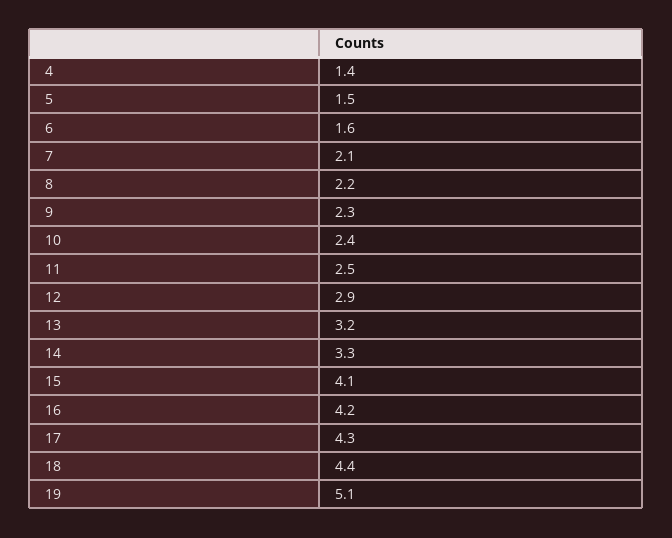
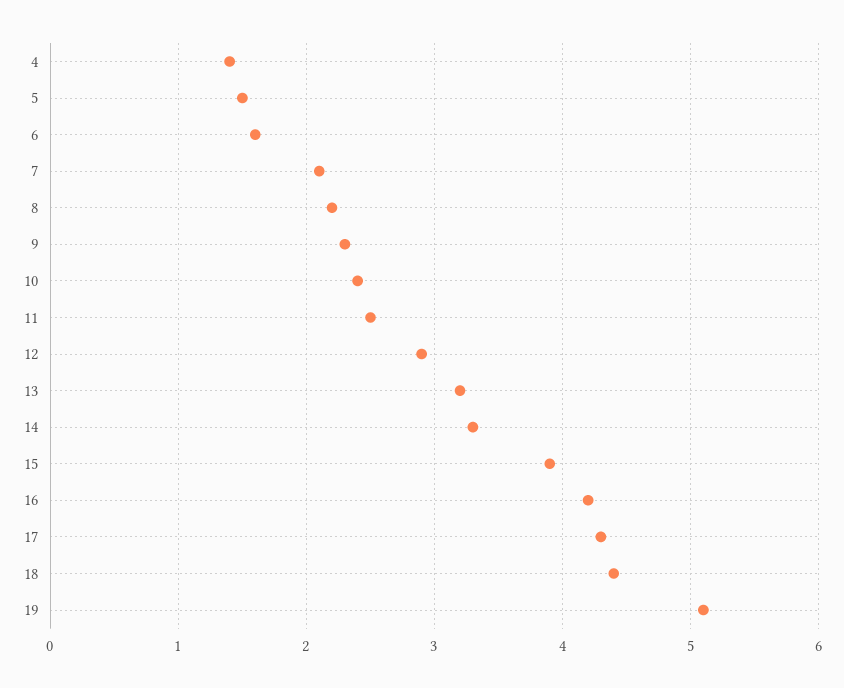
15: 4.1 -> 3.9

